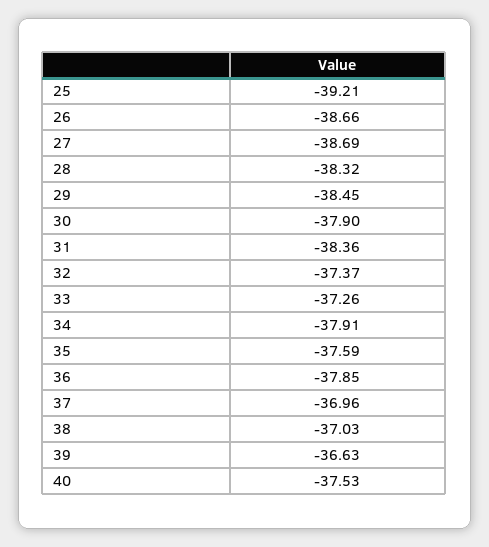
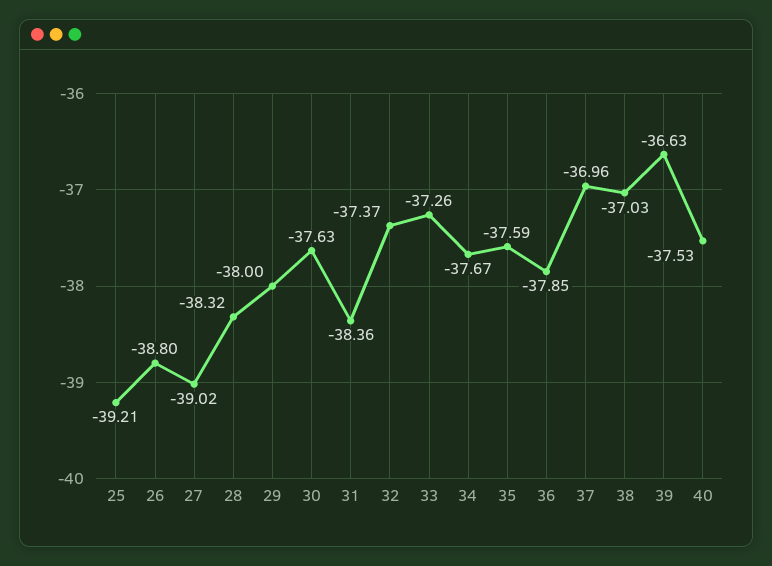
26: -38.66 -> -38.8
27: -38.69 -> -39.02
29: -38.45 -> -38
30: -37.9 -> -37.63
34: -37.91 -> -37.67

